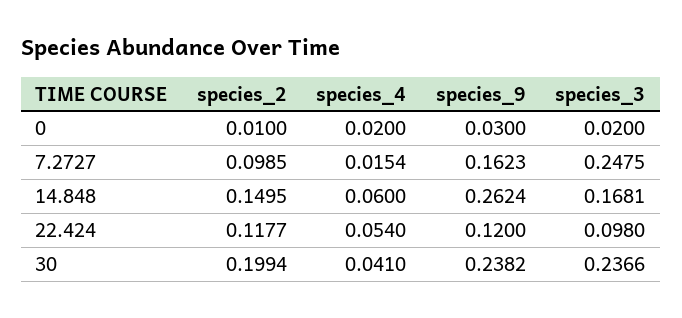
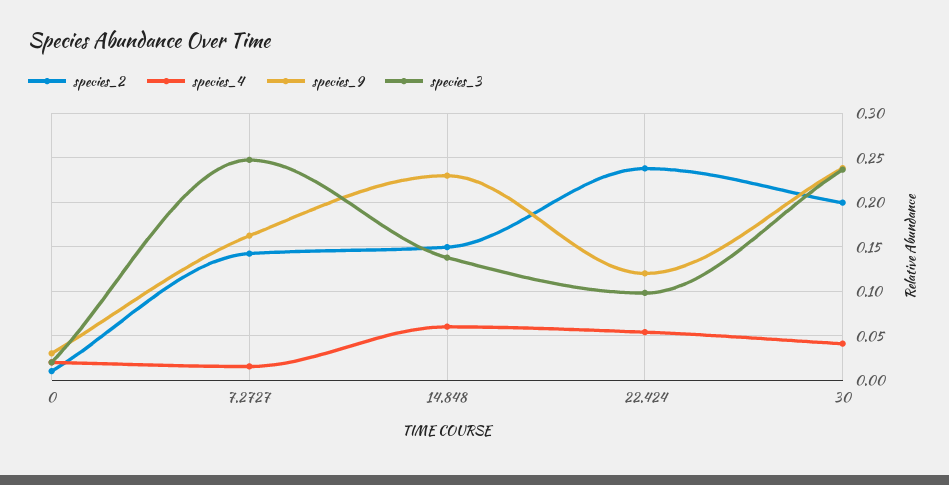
species_2, 7.2727: 0.0985 -> 0.14
species_9, 14.848: 0.2624 -> 0.23
species_3, 14.848: 0.1681 -> 0.14
species_2, 22.424: 0.1177 -> 0.24

